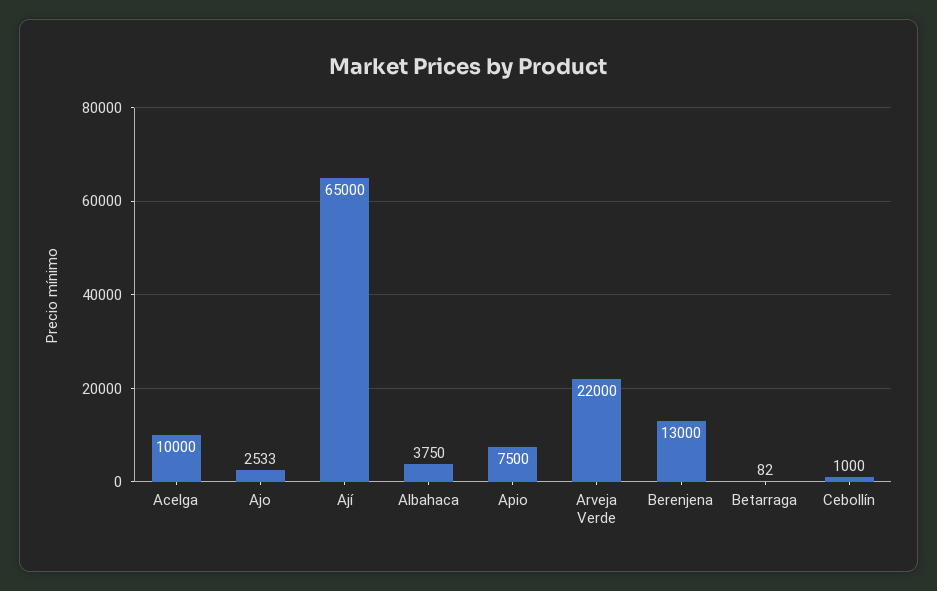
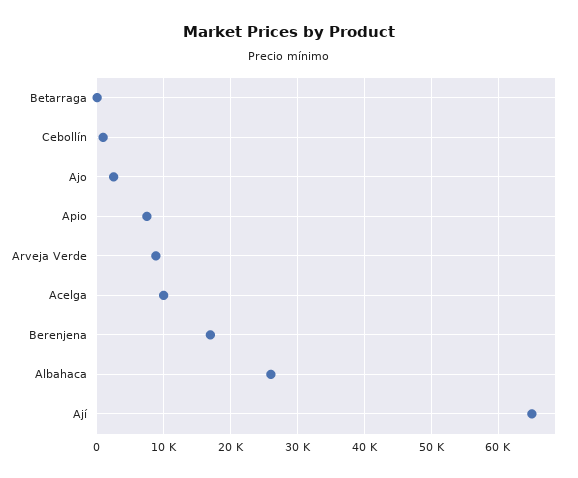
Albahaca: 3750 -> 26000
Arveja Verde: 22000 -> 9000
Berenjena: 13000 -> 17000

